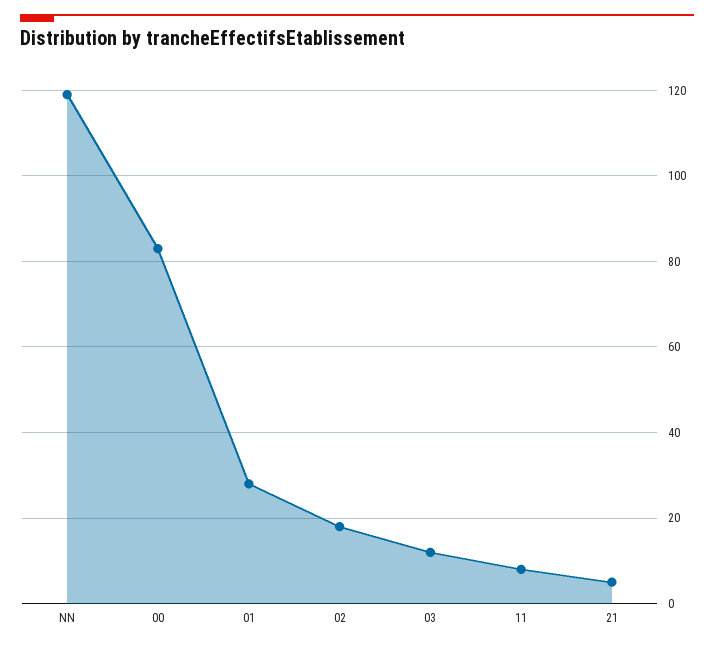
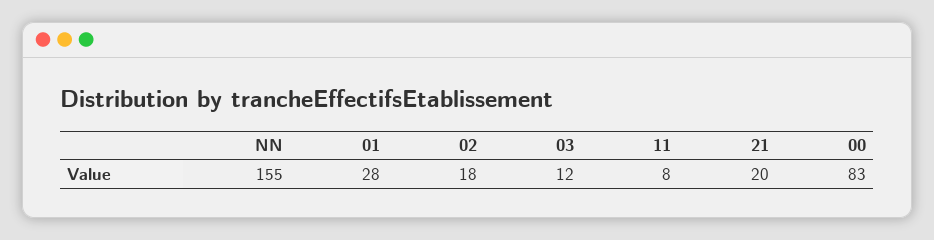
NN: 120 -> 155
21: 5 -> 20

